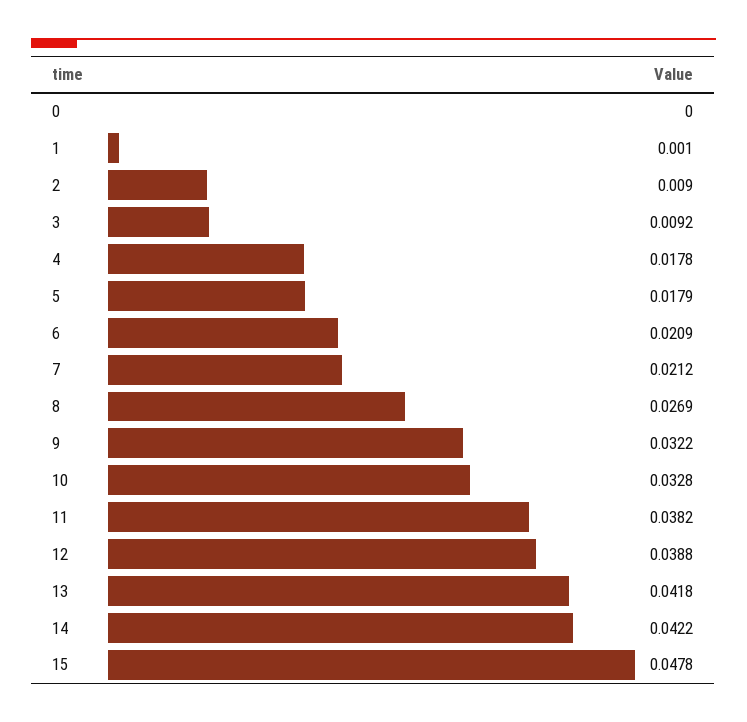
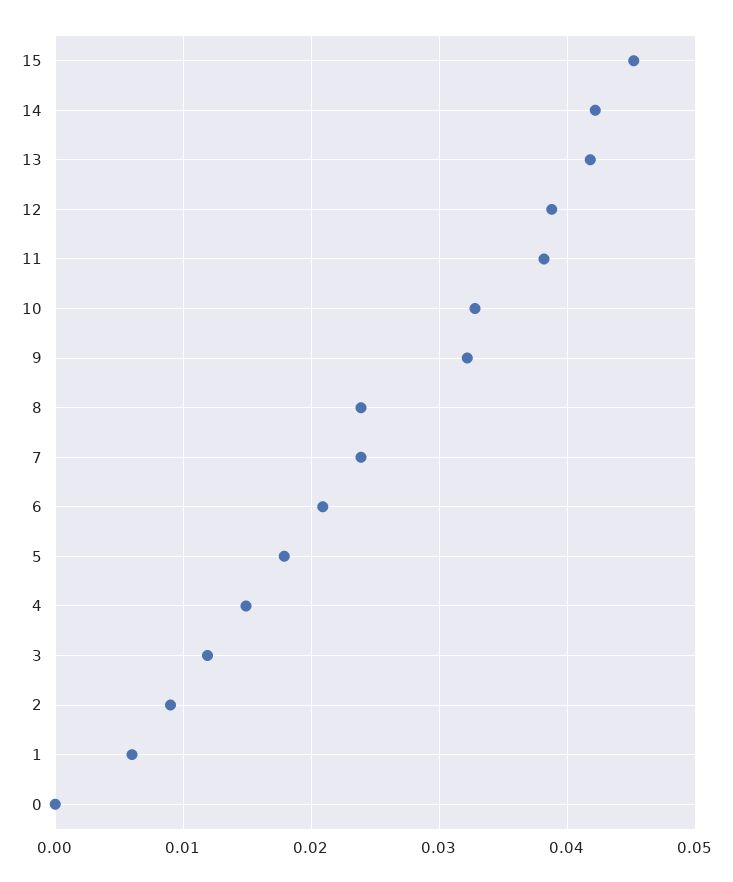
1: 0.001 -> 0.006
3: 0.0092 -> 0.012
4: 0.0178 -> 0.015
7: 0.0212 -> 0.024
8: 0.0269 -> 0.024
15: 0.0478 -> 0.045

